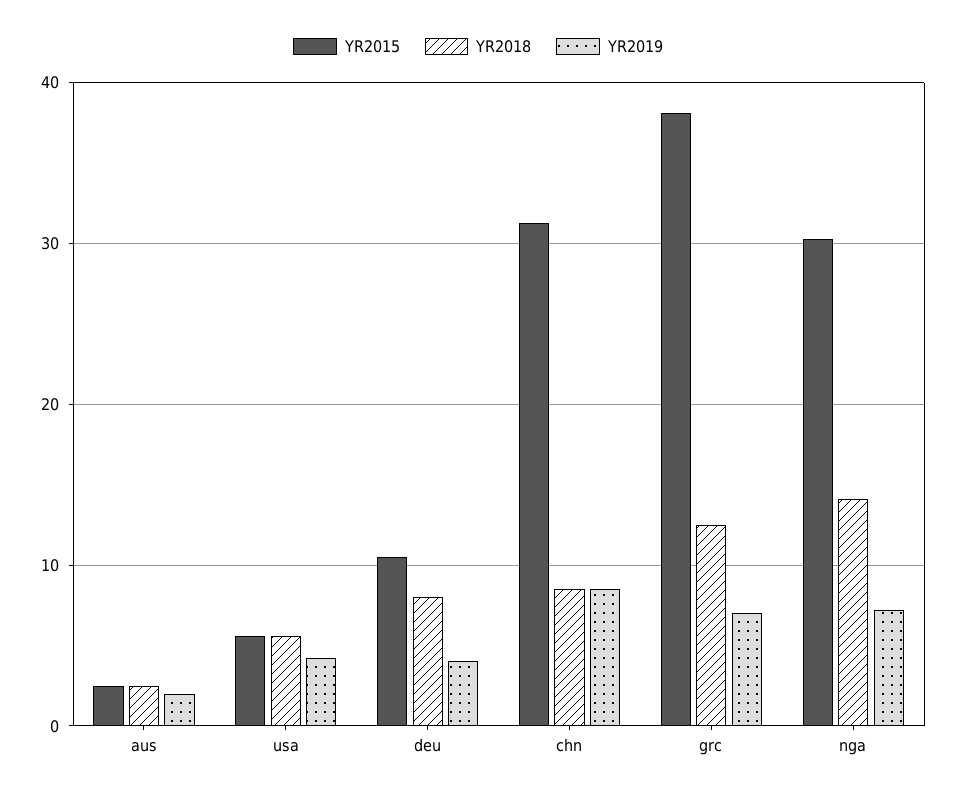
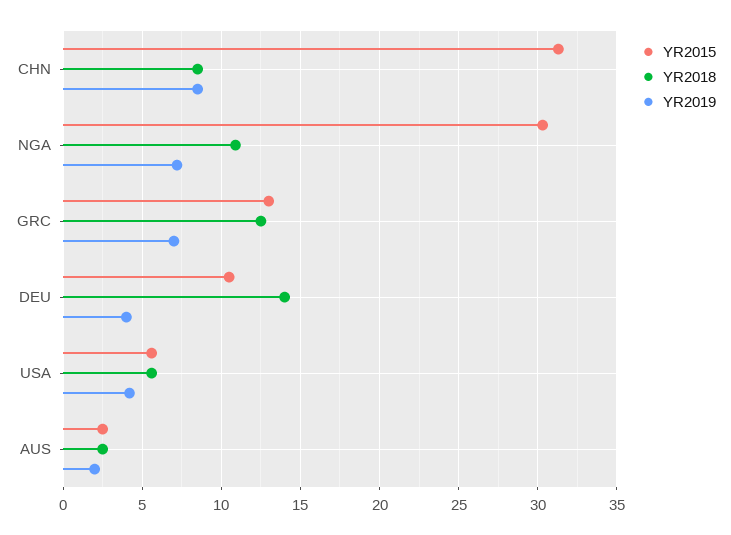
YR2018, deu: 8 -> 14
YR2015, grc: 38 -> 13
YR2018, nga: 14 -> 11

